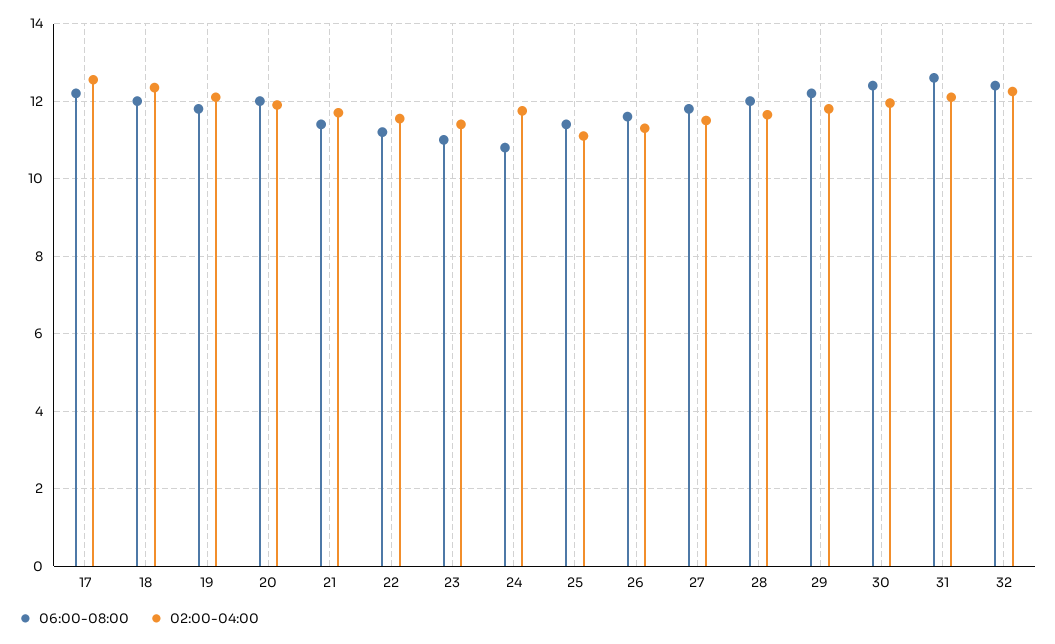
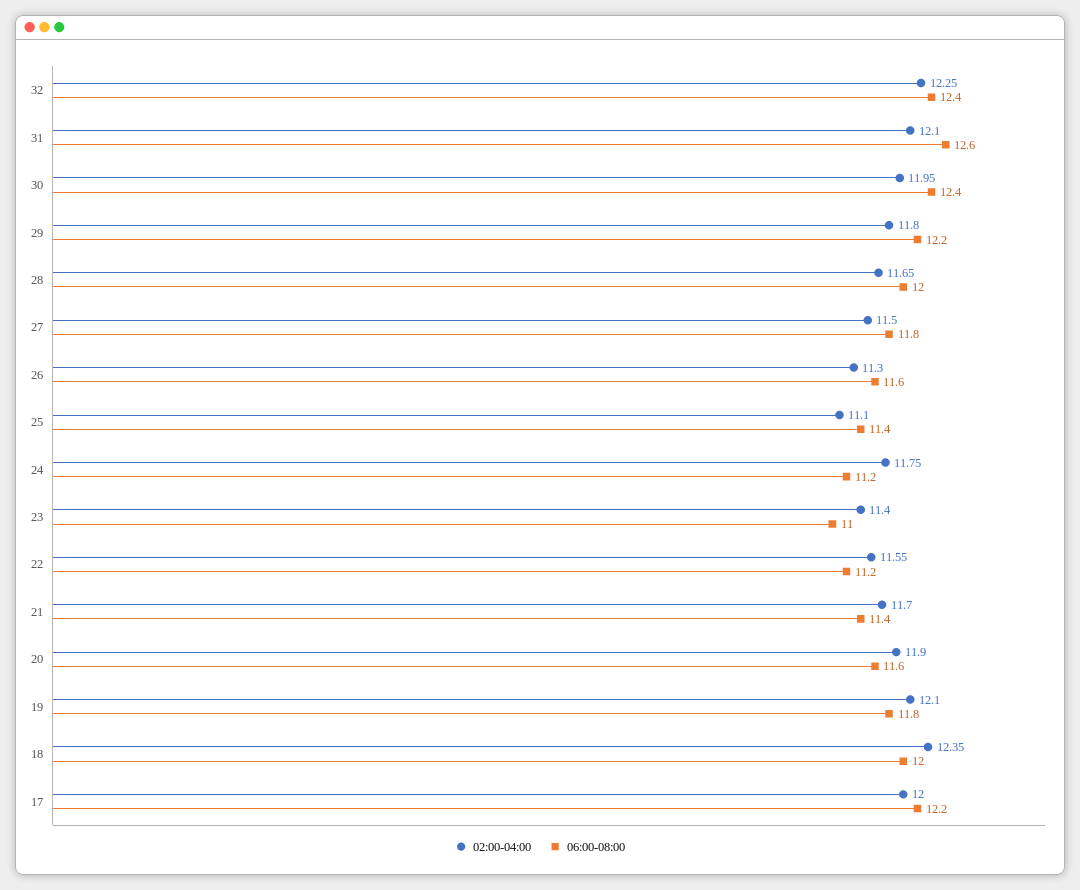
02:00-04:00, 17: 12.6 -> 12
06:00-08:00, 20: 12 -> 11.6
06:00-08:00, 24: 10.8 -> 11.2

